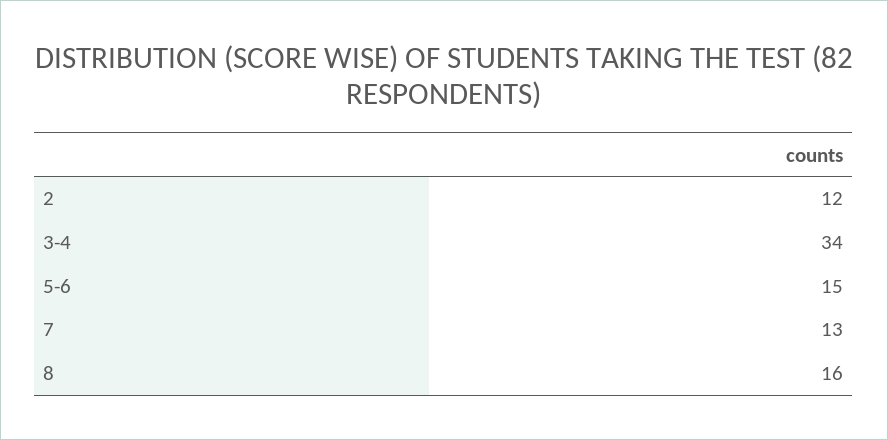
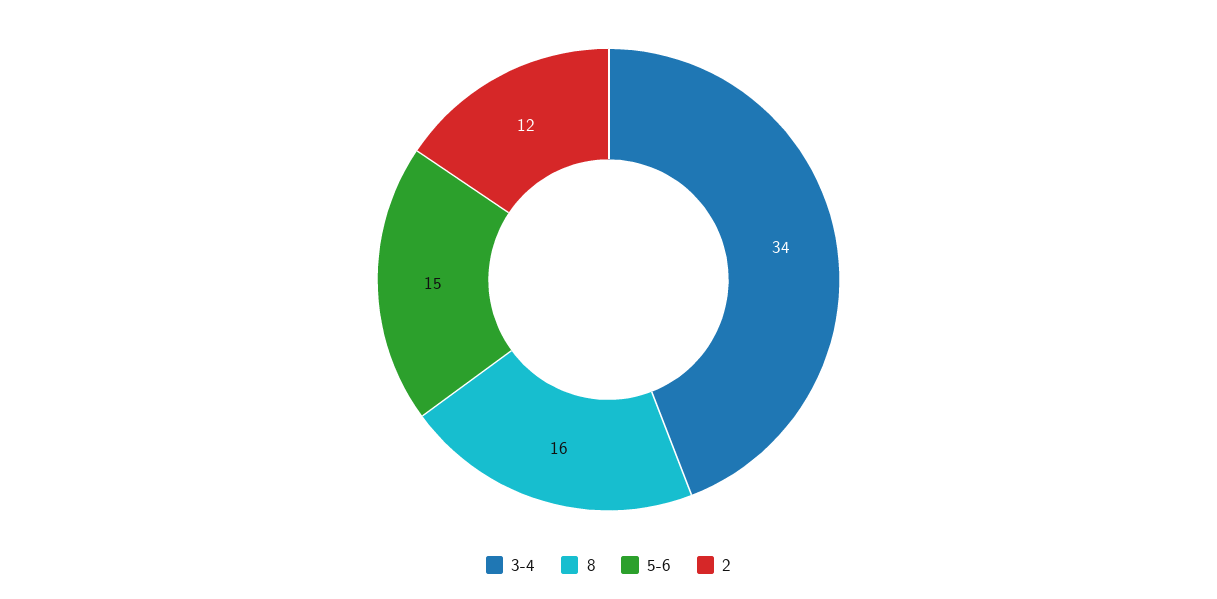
7: 13 -> none

